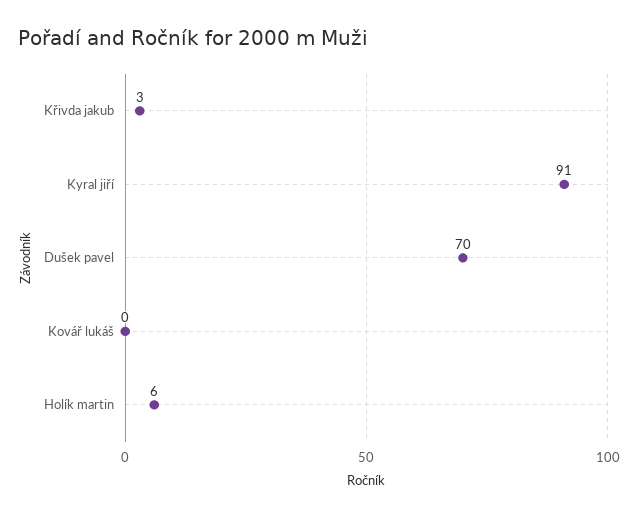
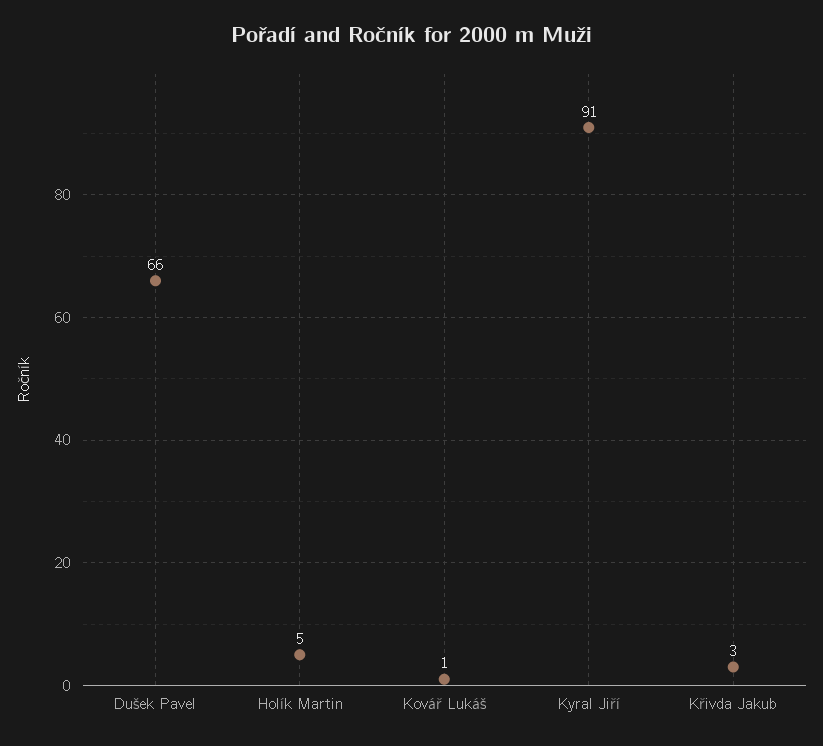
Dušek pavel: 70 -> 66
Kovář lukáš: 0 -> 1
Holík martin: 6 -> 5

